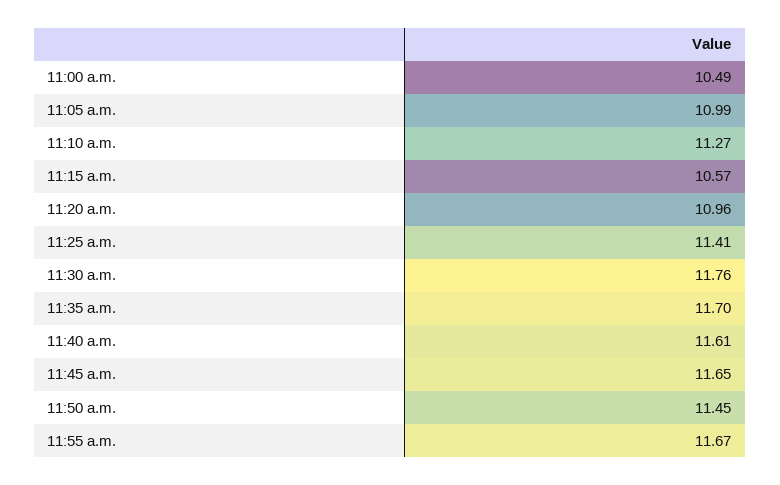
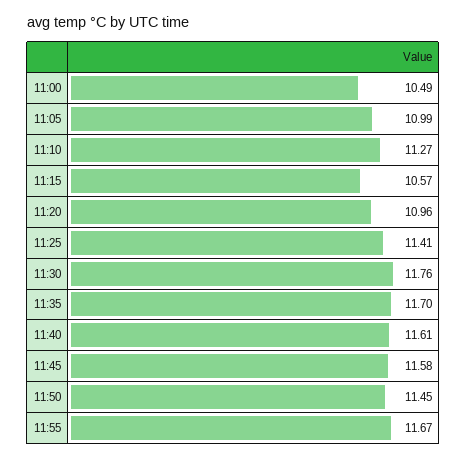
11:45 a.m.: 11.65 -> 11.58

